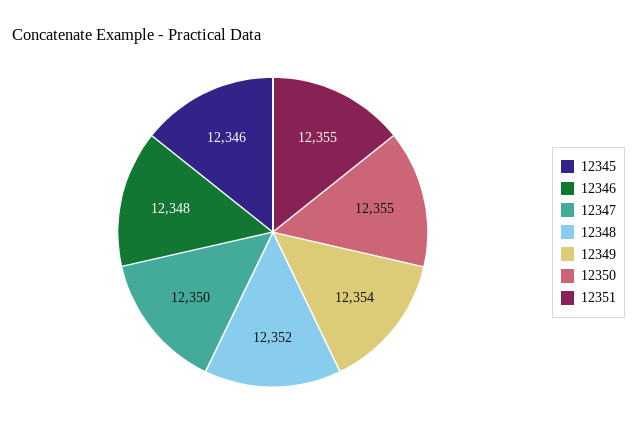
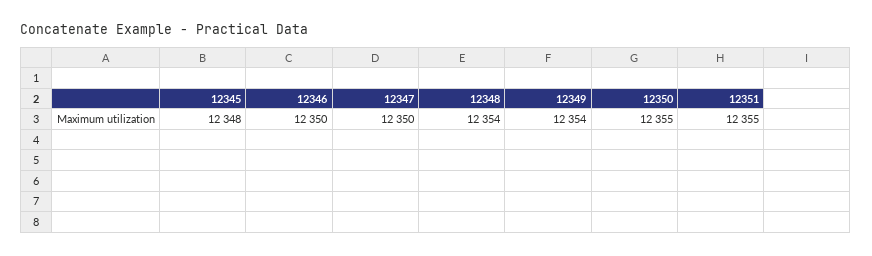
12345: 12346 -> 12348
12346: 12348 -> 12350
12348: 12352 -> 12354

